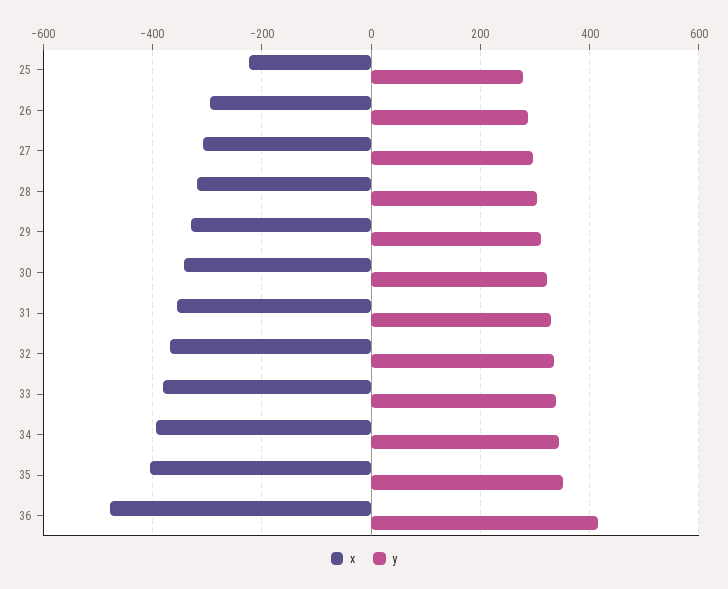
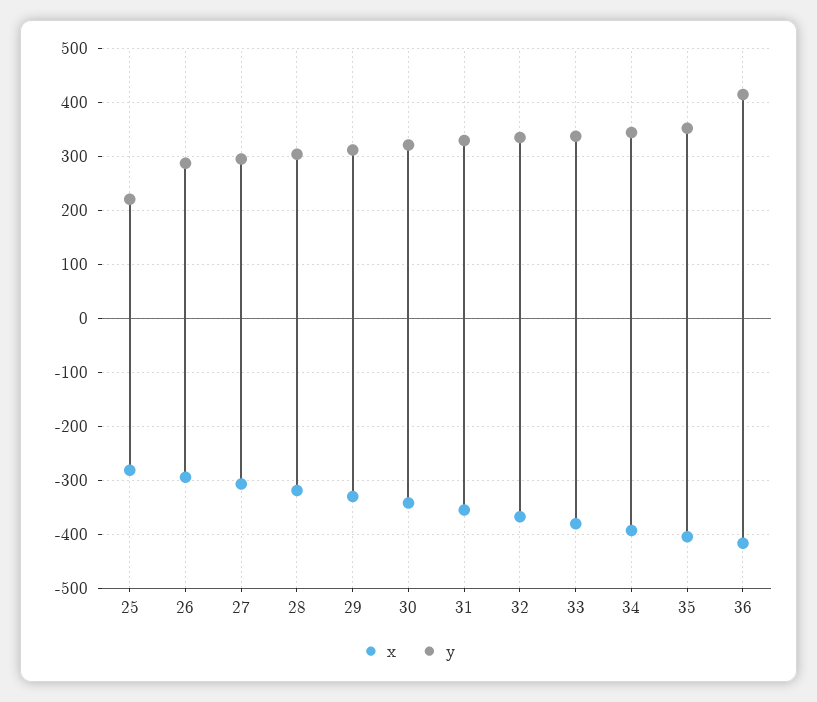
x, 25: -220 -> -280
y, 25: 280 -> 220
x, 36: -480 -> -420

